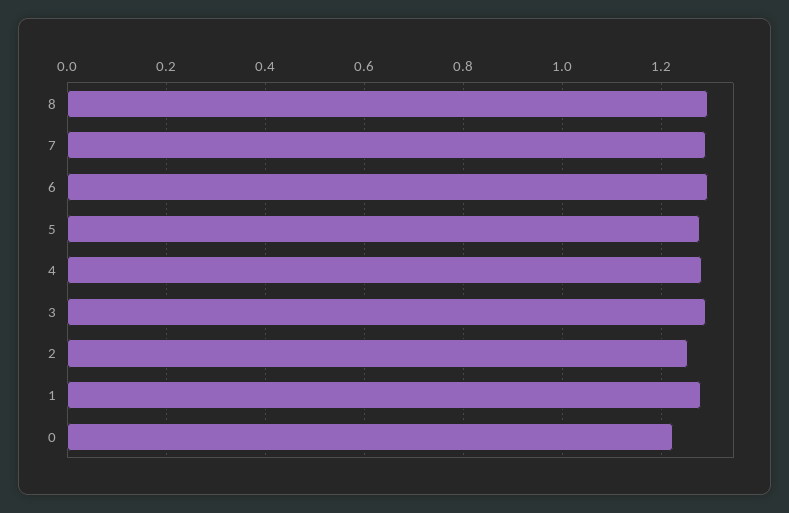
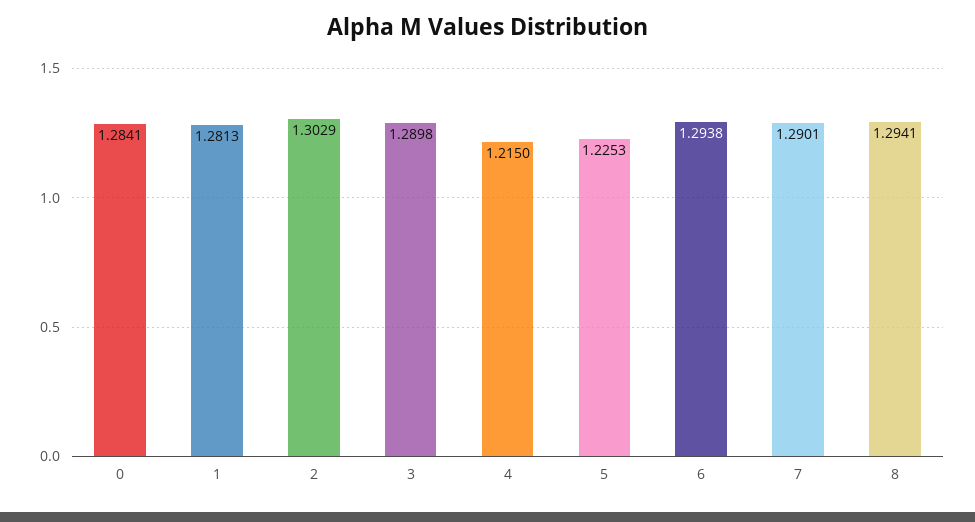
5: 1.28 -> 1.2253
4: 1.28 -> 1.215
2: 1.26 -> 1.3029
0: 1.22 -> 1.2841

